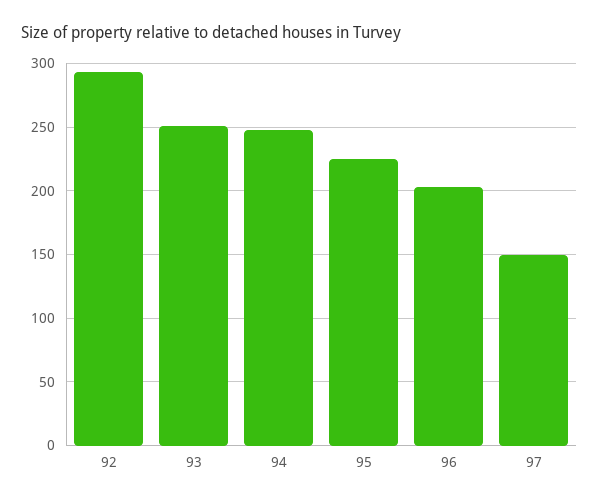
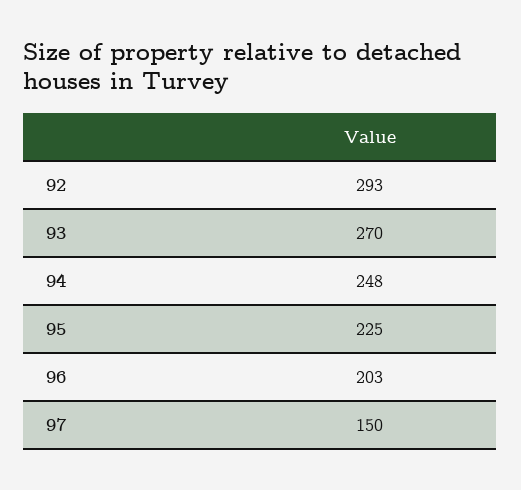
93: 250 -> 270

